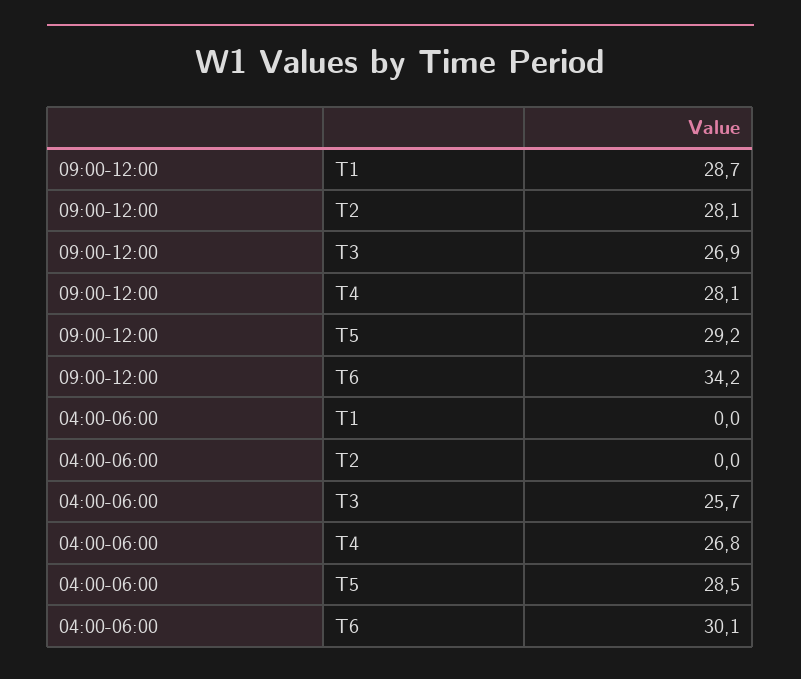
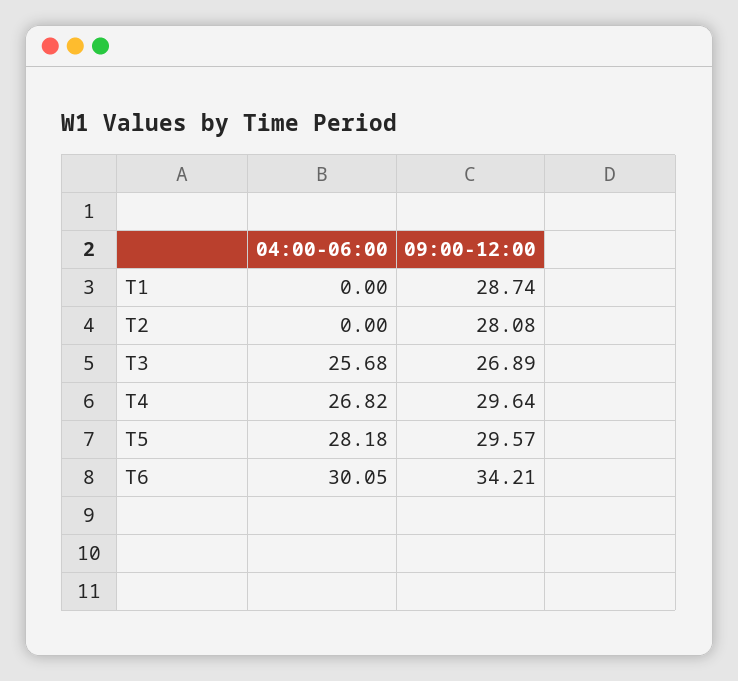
09:00-12:00, T4: 28.1 -> 29.64
09:00-12:00, T5: 29.2 -> 29.57
04:00-06:00, T5: 28.5 -> 28.18

